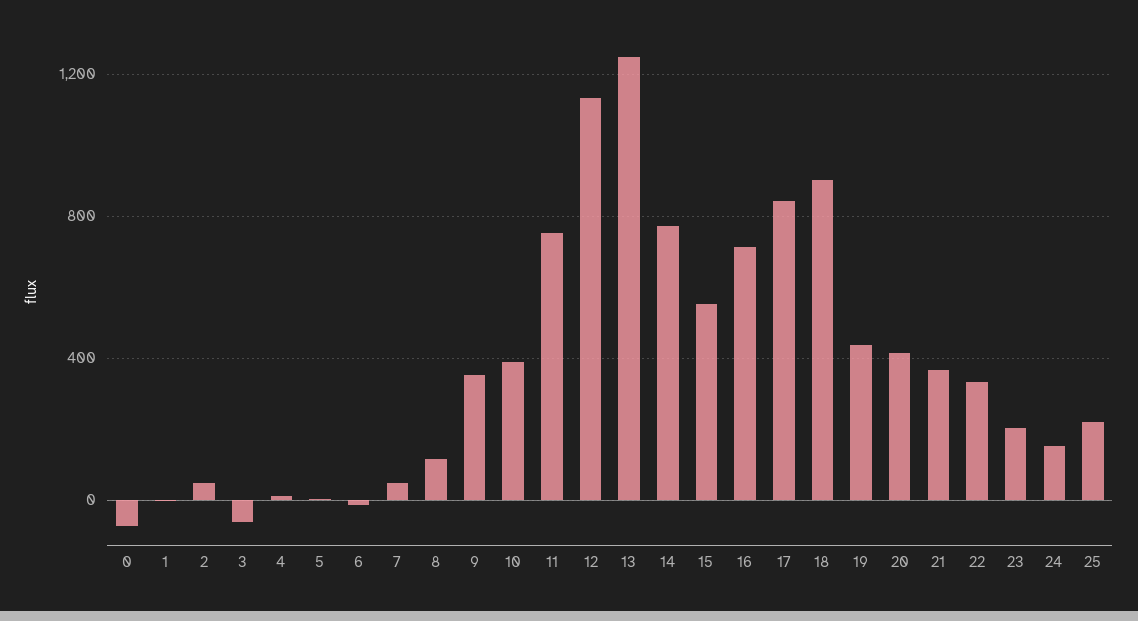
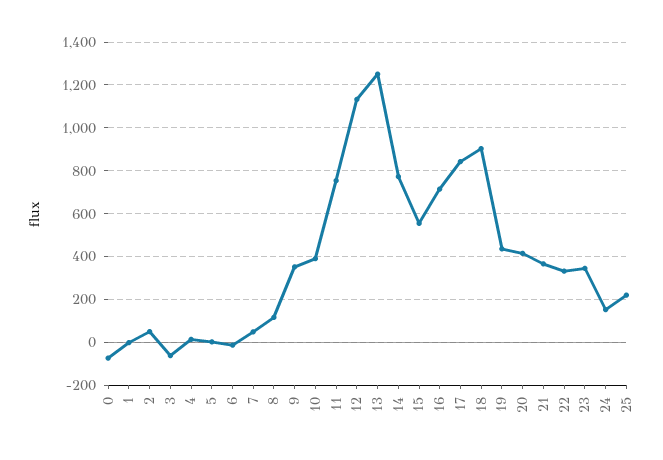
23: 200 -> 350

